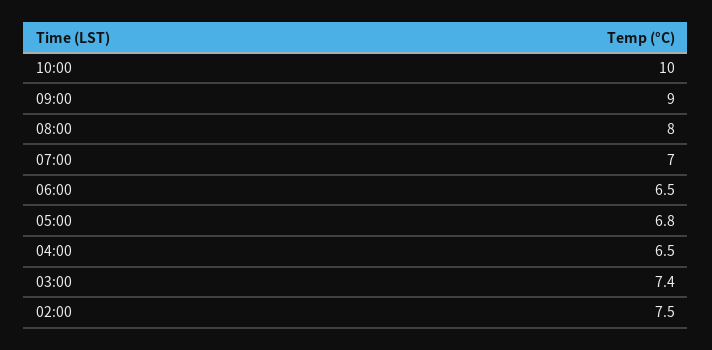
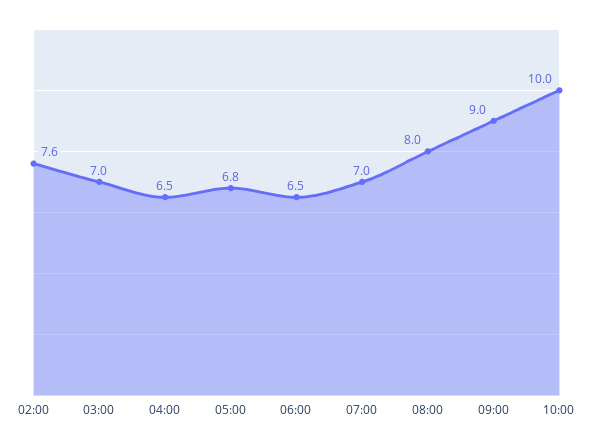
03:00: 7.4 -> 7
02:00: 7.5 -> 7.6

